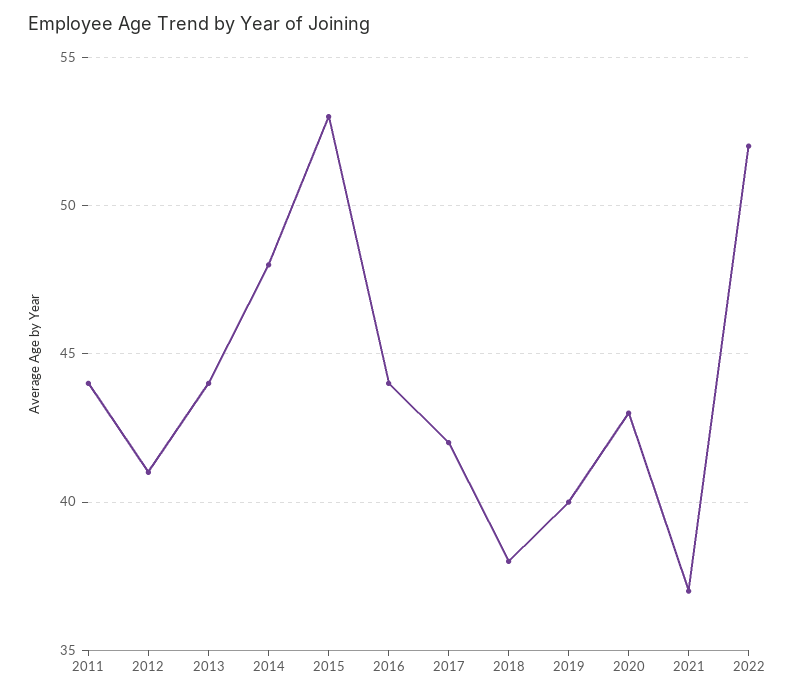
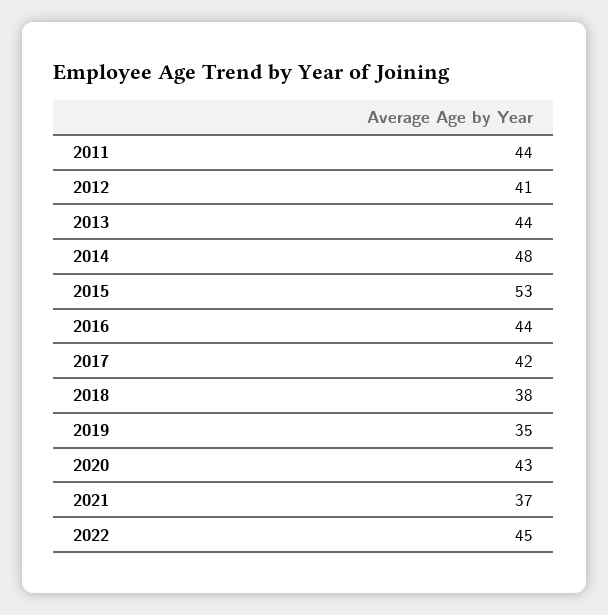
2019: 40 -> 35
2022: 52 -> 45

